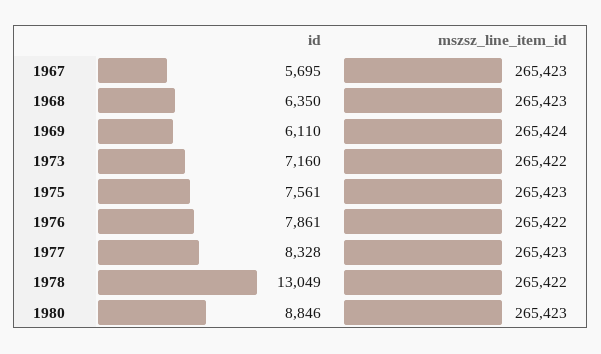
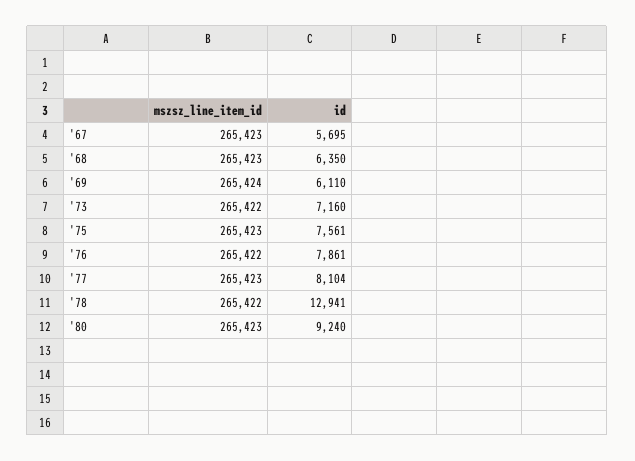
id, 1977: 8328 -> 8104
id, 1978: 13049 -> 12941
id, 1980: 8846 -> 9240

